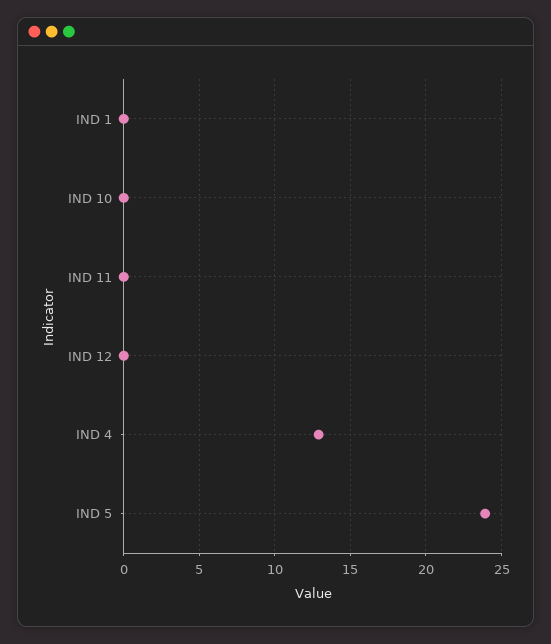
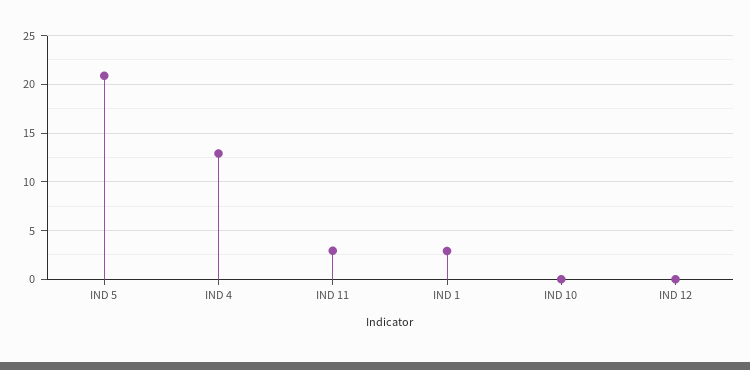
IND 1: 0 -> 3
IND 11: 0 -> 3
IND 5: 24 -> 21

